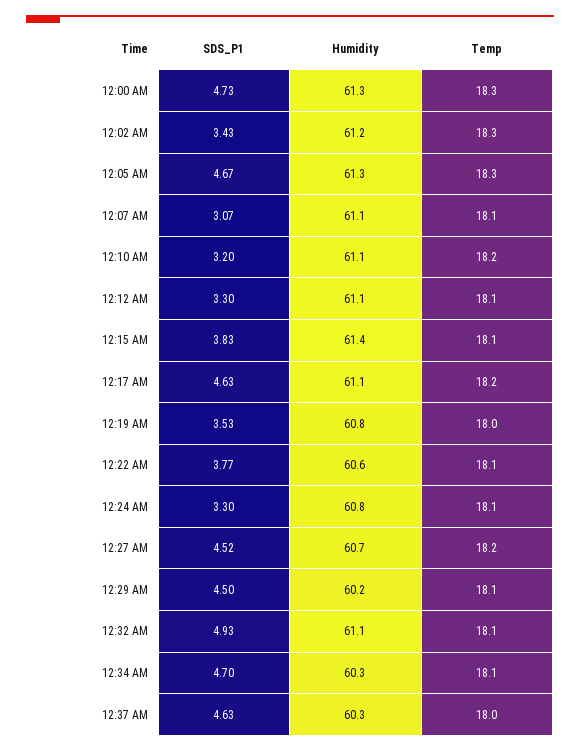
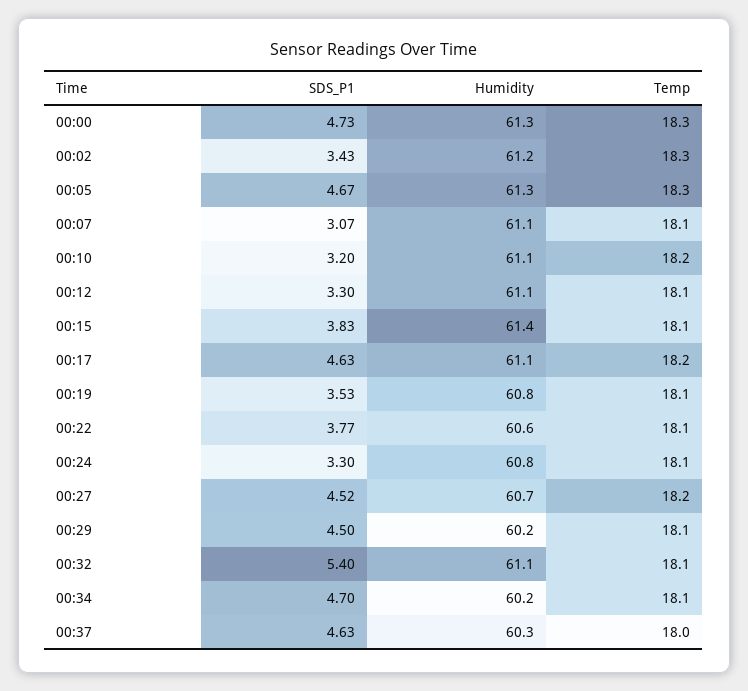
Temp, 12:19 AM: 18 -> 18.1
SDS_P1, 12:32 AM: 4.93 -> 5.4
Humidity, 12:34 AM: 60.3 -> 60.2

